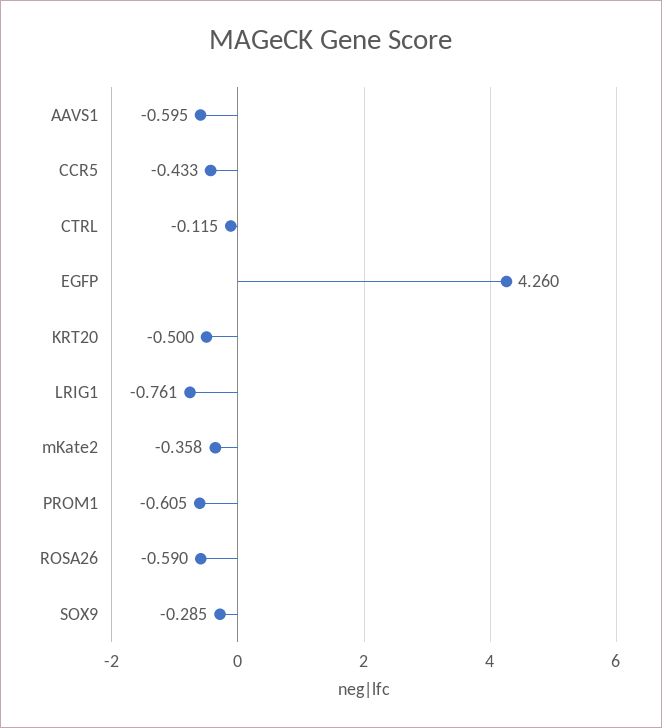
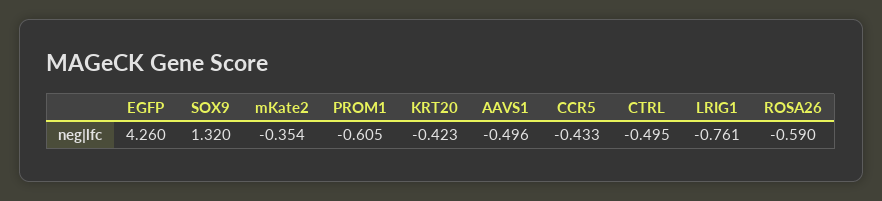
AAVS1: -0.595 -> -0.496
CTRL: -0.115 -> -0.495
KRT20: -0.5 -> -0.423
mKate2: -0.358 -> -0.354
SOX9: -0.285 -> 1.32

